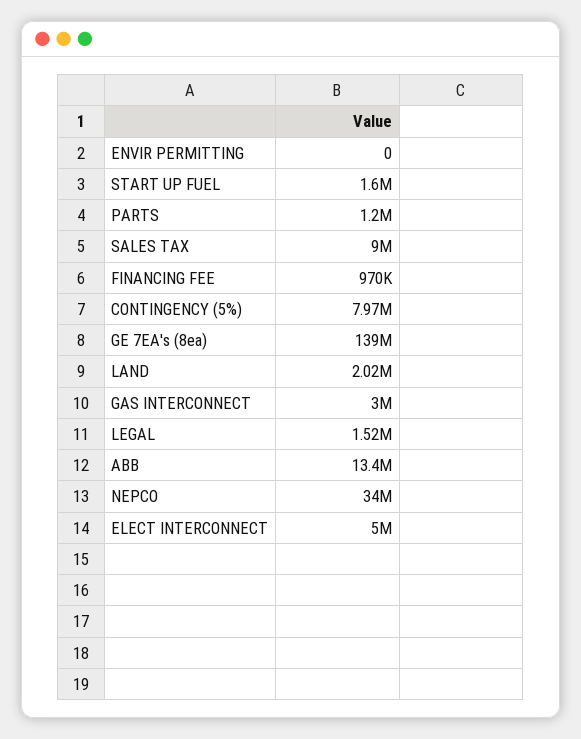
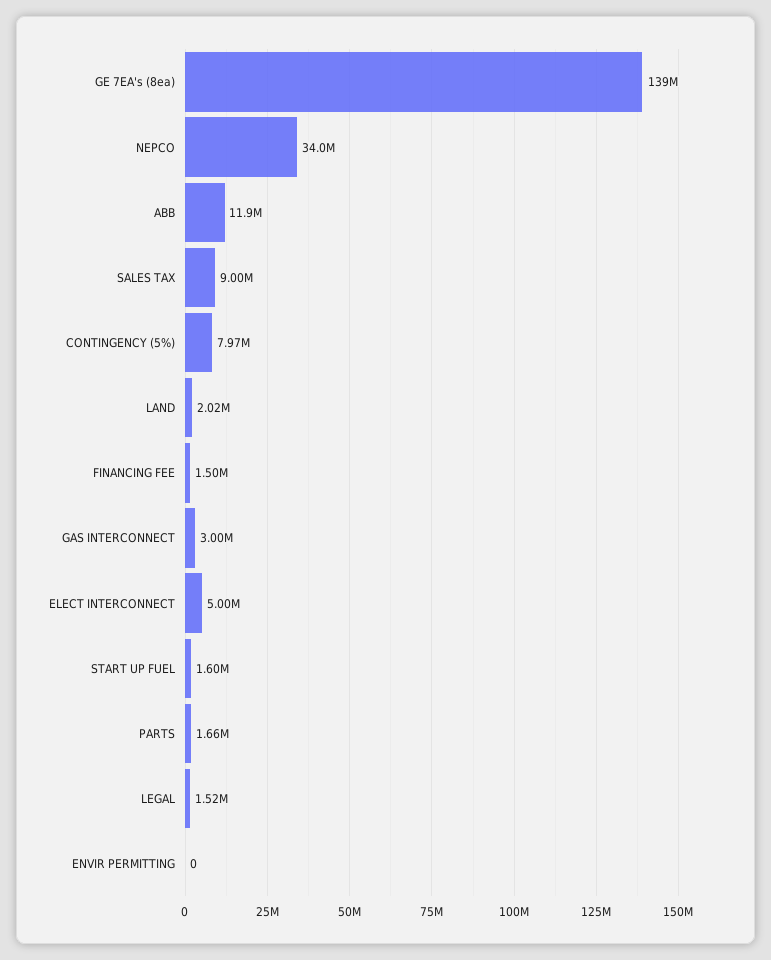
PARTS: 1200000 -> 1660000
FINANCING FEE: 970000 -> 1500000
ABB: 13400000 -> 11900000

